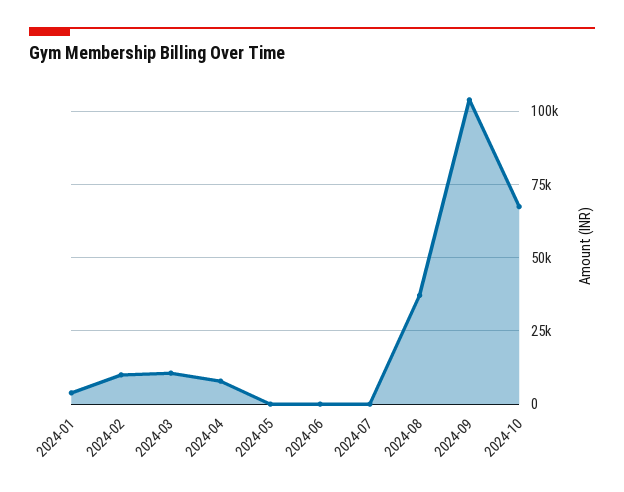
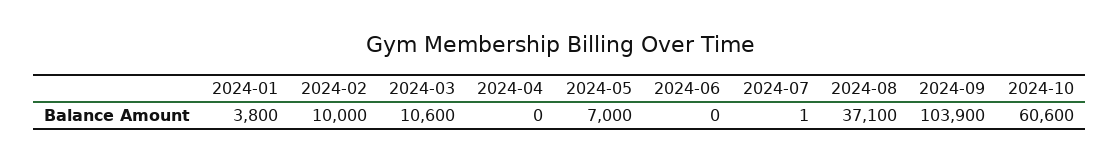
2024-04: 7500 -> 0
2024-05: 0 -> 7000
2024-10: 67500 -> 60600

